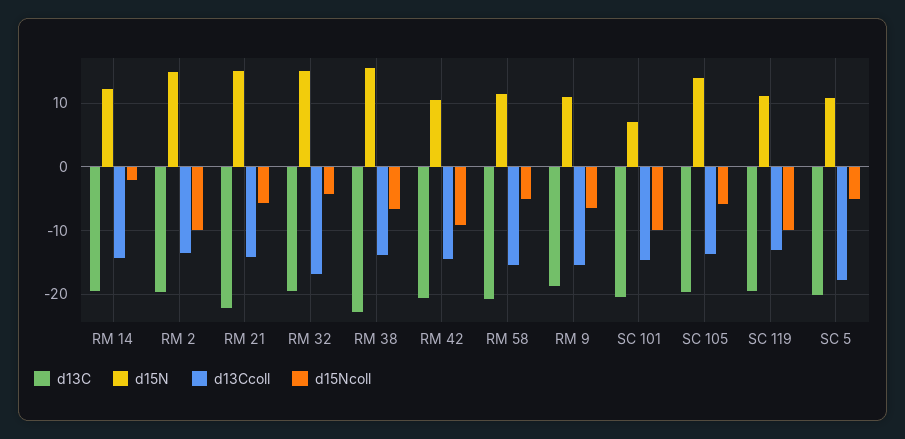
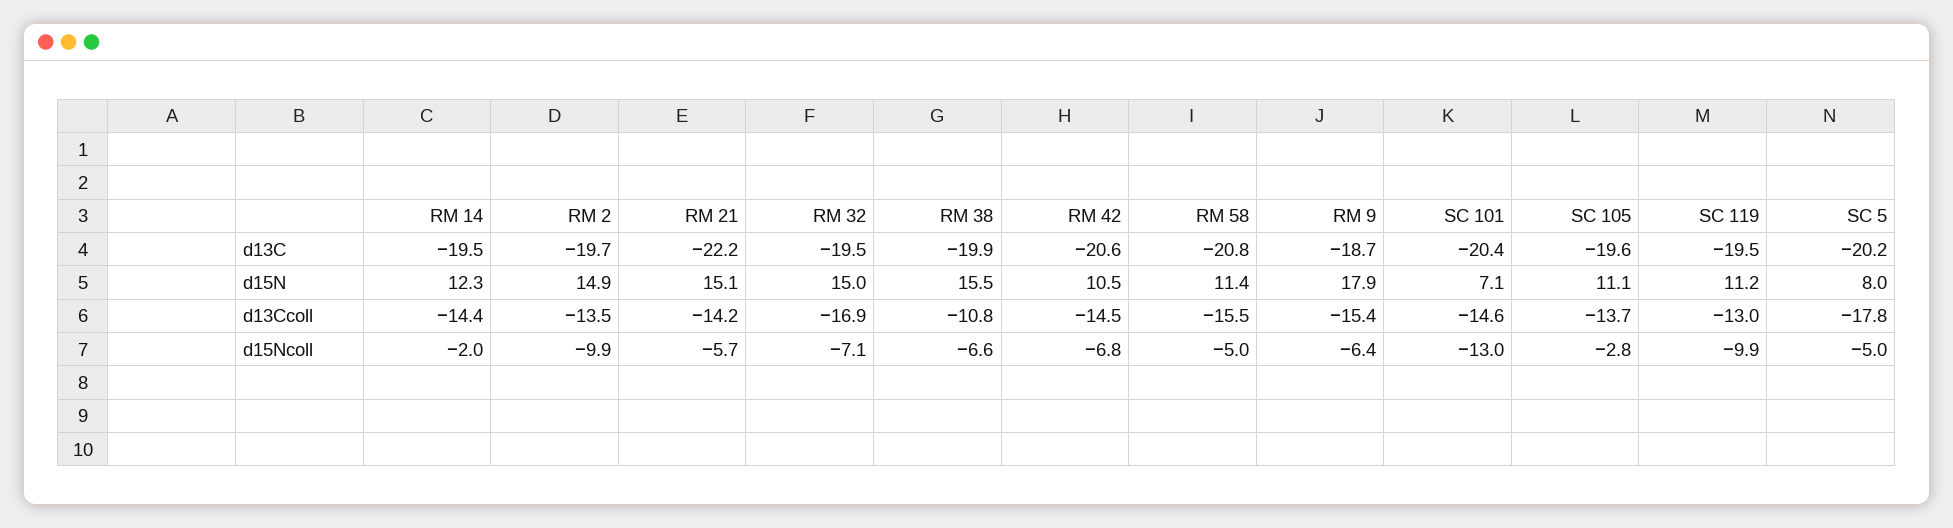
d15Ncoll, RM 32: -4 -> -7.1
d13C, RM 38: -23 -> -19.9
d13Ccoll, RM 38: -14 -> -10.8
d15Ncoll, RM 42: -9 -> -6.8
d15N, RM 9: 11 -> 17.9
d15Ncoll, SC 101: -10 -> -13
d15N, SC 105: 14 -> 11.1
d15Ncoll, SC 105: -6 -> -2.8
d15N, SC 5: 11 -> 8

